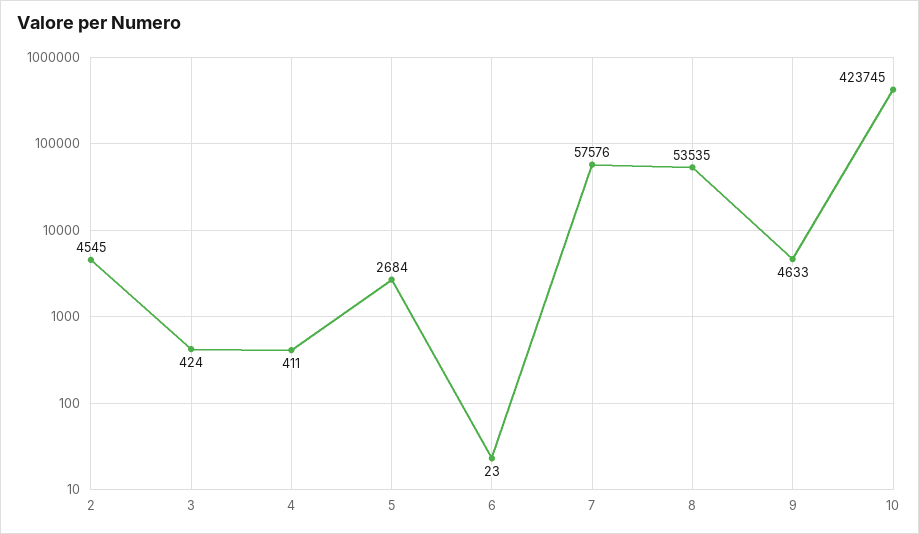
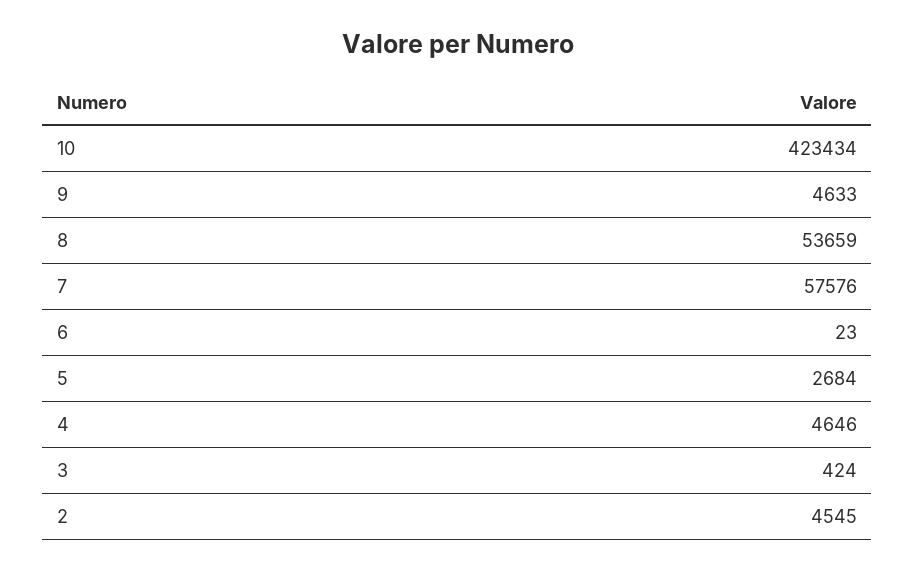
4: 411 -> 4646
8: 53535 -> 53659
10: 423745 -> 423434

